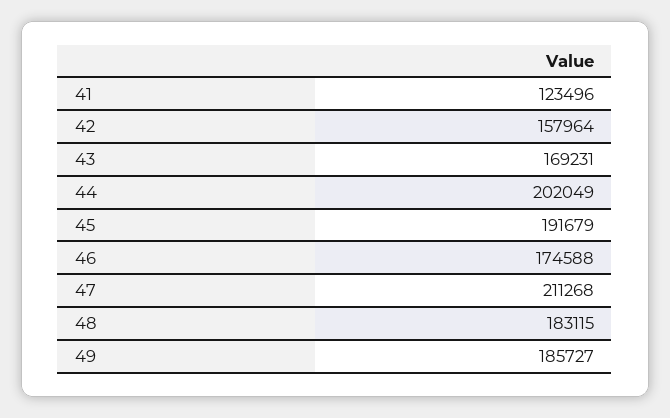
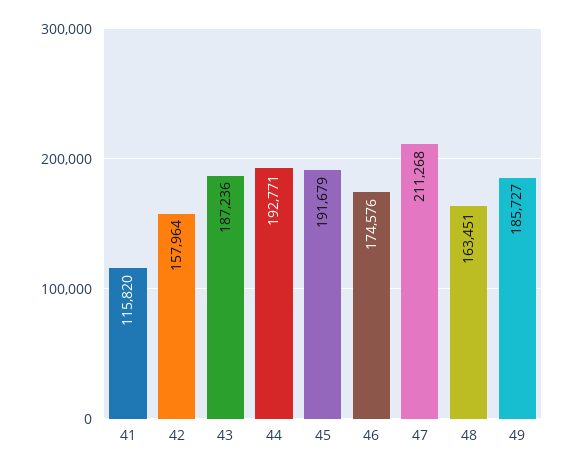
41: 123496 -> 115820
43: 169231 -> 187236
44: 202049 -> 192771
46: 174588 -> 174576
48: 183115 -> 163451

